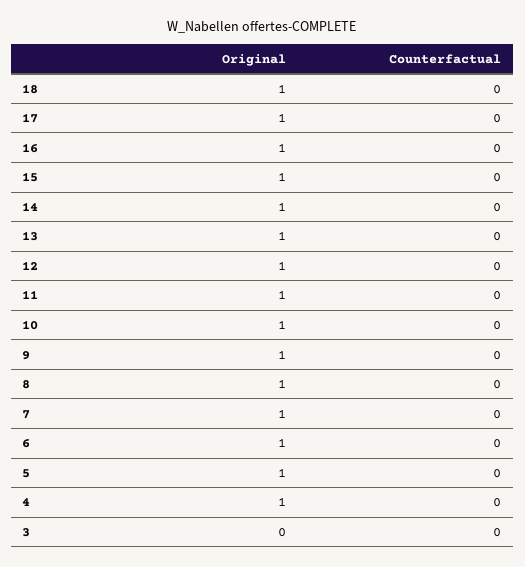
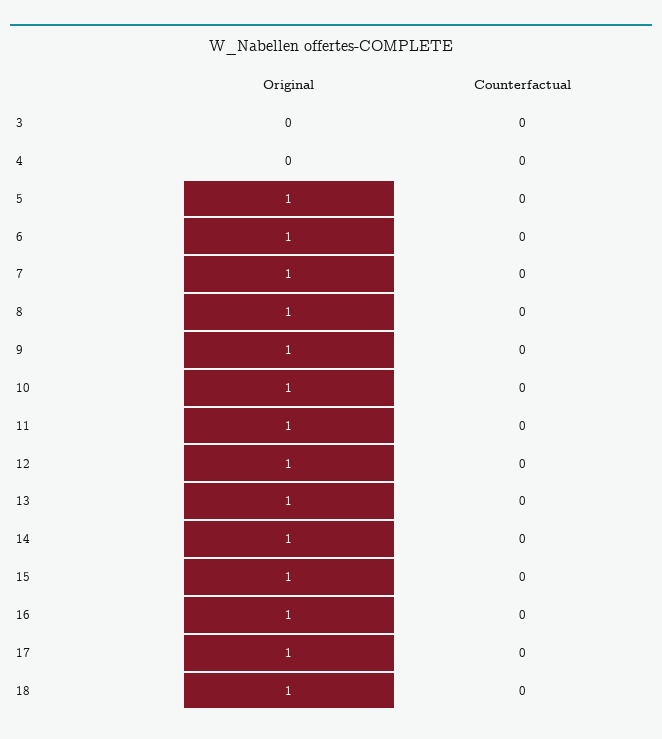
Original, 4: 1 -> 0

